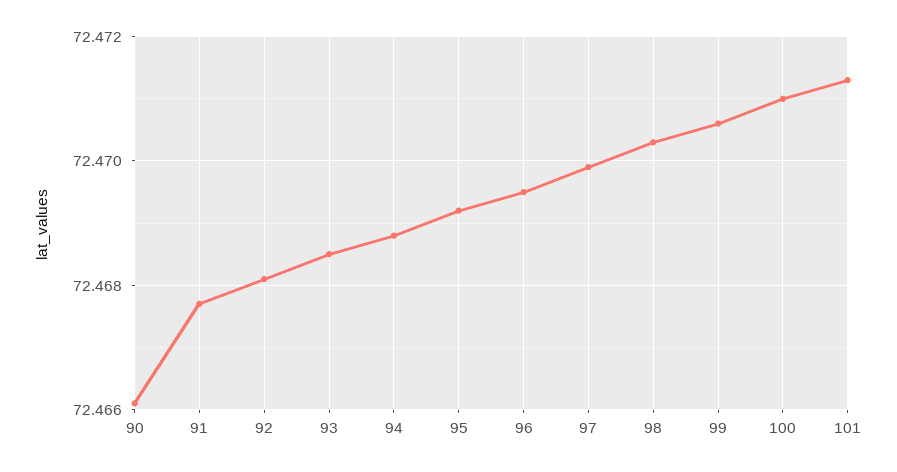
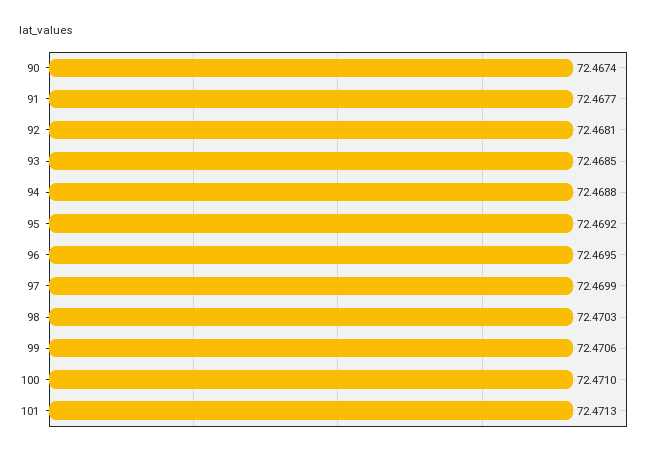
90: 72.466 -> 72.4674

